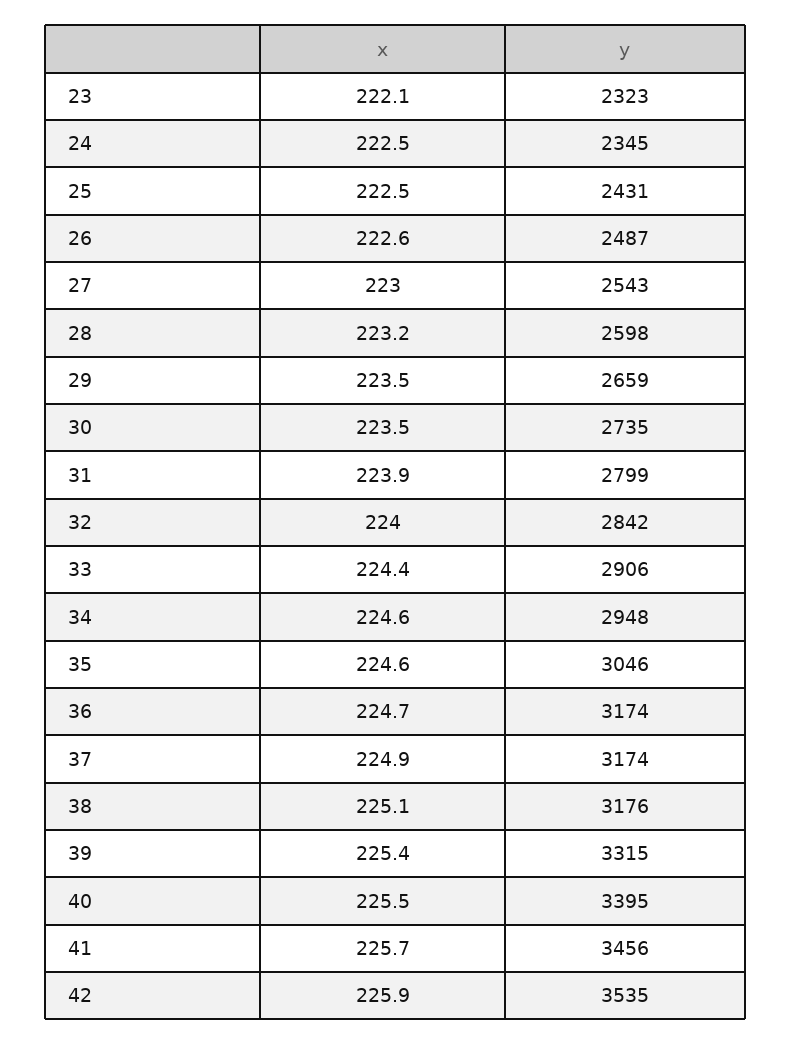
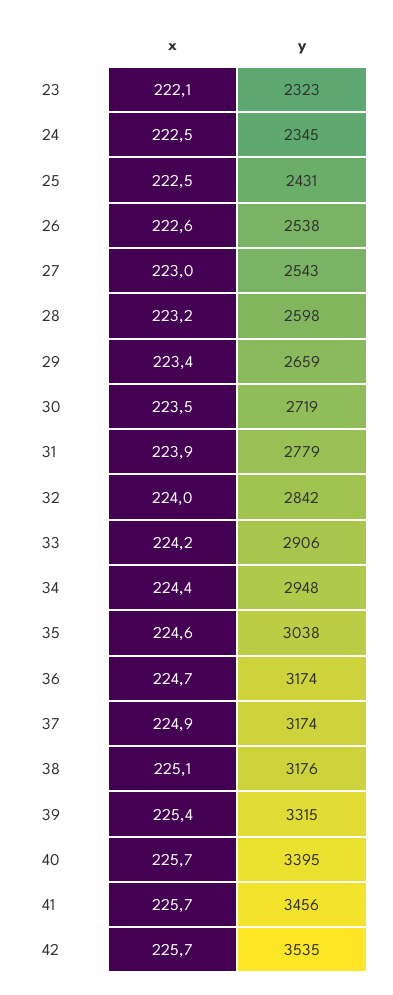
y, 26: 2487 -> 2538
x, 29: 223.5 -> 223.4
y, 30: 2735 -> 2719
y, 31: 2799 -> 2779
x, 33: 224.4 -> 224.2
x, 34: 224.6 -> 224.4
y, 35: 3046 -> 3038
x, 40: 225.5 -> 225.7
x, 42: 225.9 -> 225.7

